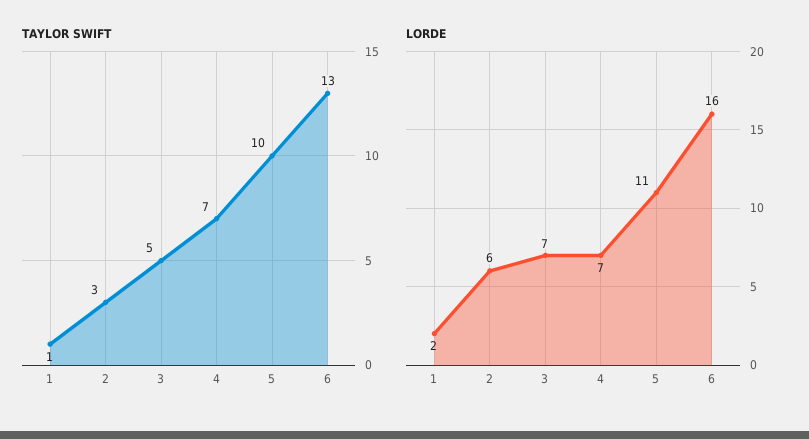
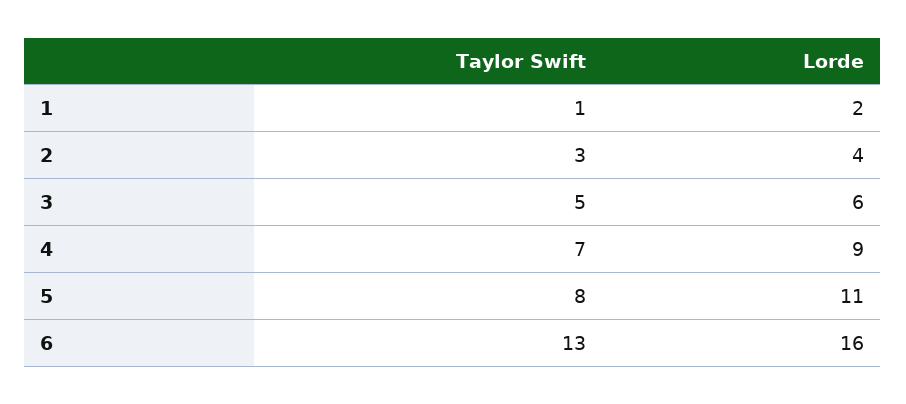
TAYLOR SWIFT, 5: 10 -> 8
LORDE, 2: 6 -> 4
LORDE, 3: 7 -> 6
LORDE, 4: 7 -> 9

